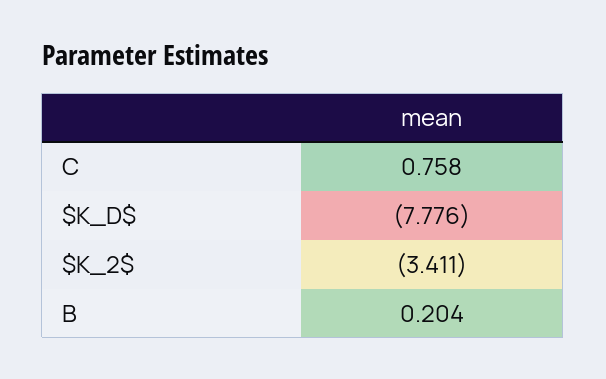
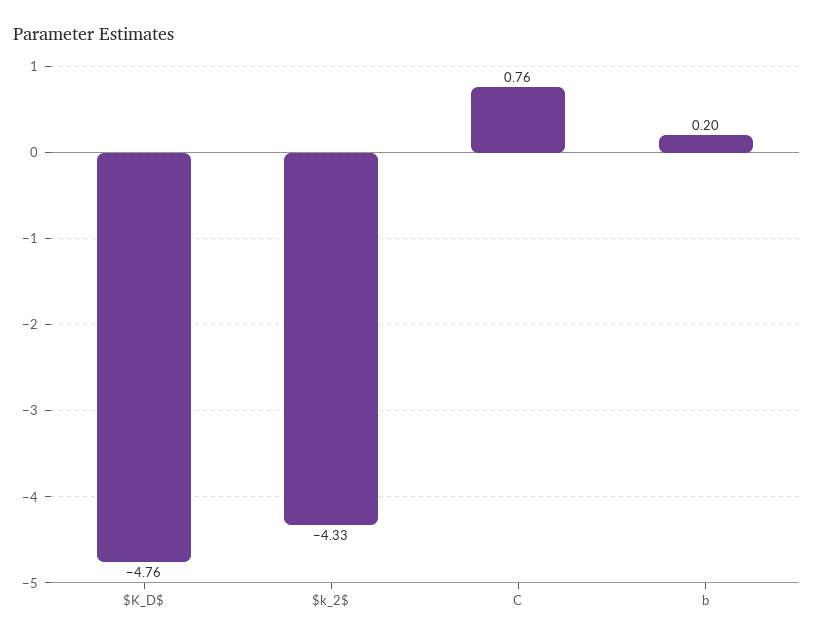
$K_D$: -7.776 -> -4.76
$K_2$: -3.411 -> -4.33

